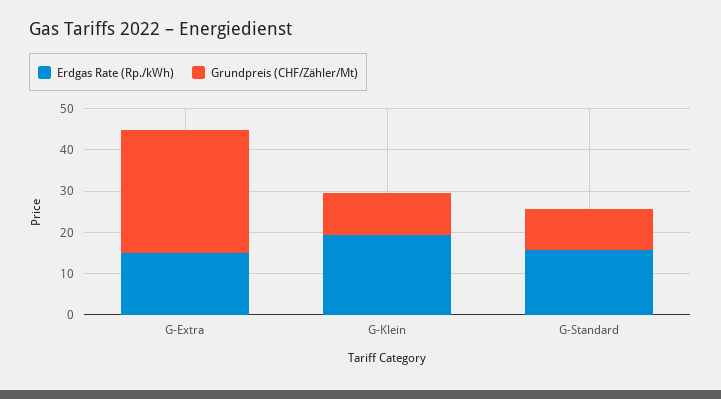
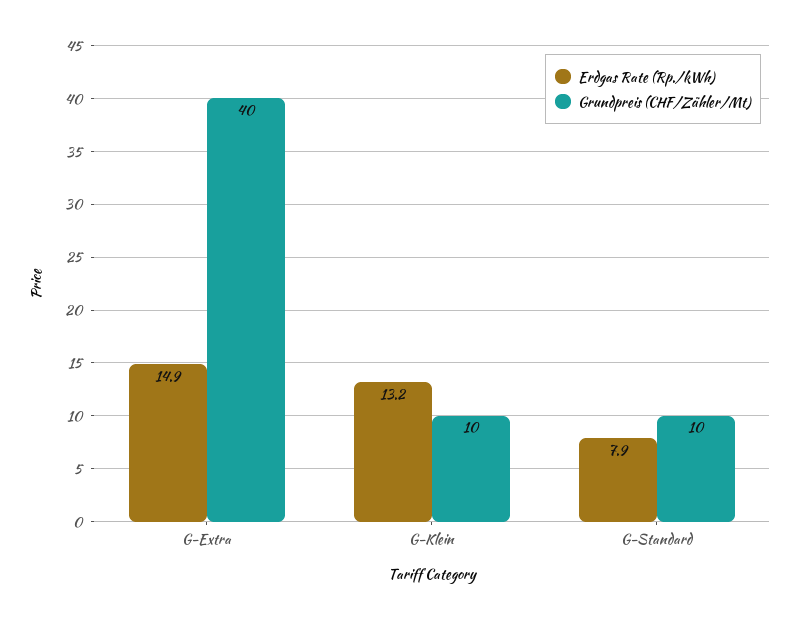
Grundpreis (CHF/Zähler/Mt), G-Extra: 30 -> 40
Erdgas Rate (Rp./kWh), G-Klein: 20 -> 13.2
Erdgas Rate (Rp./kWh), G-Standard: 16 -> 7.9

